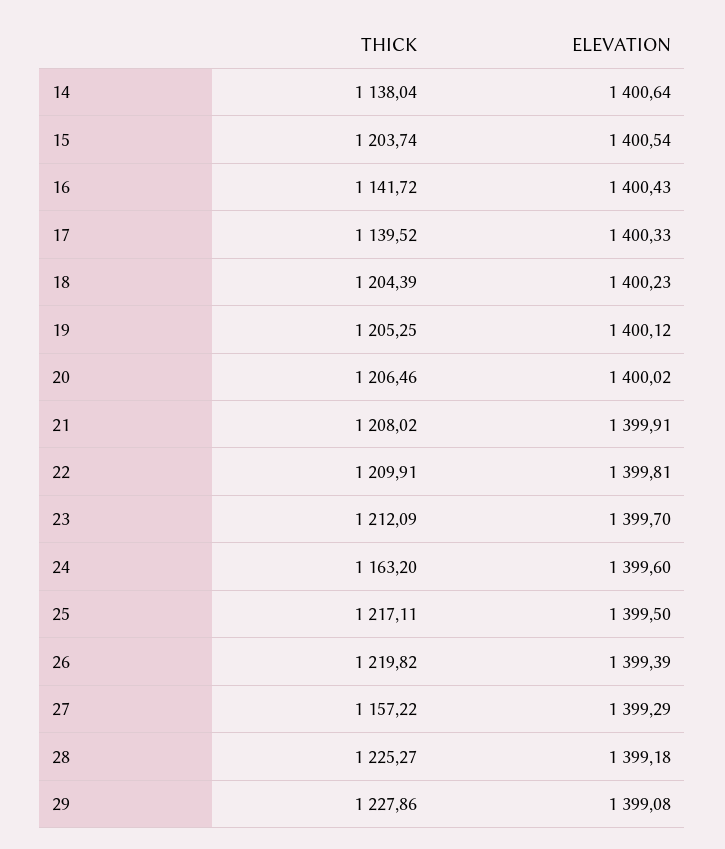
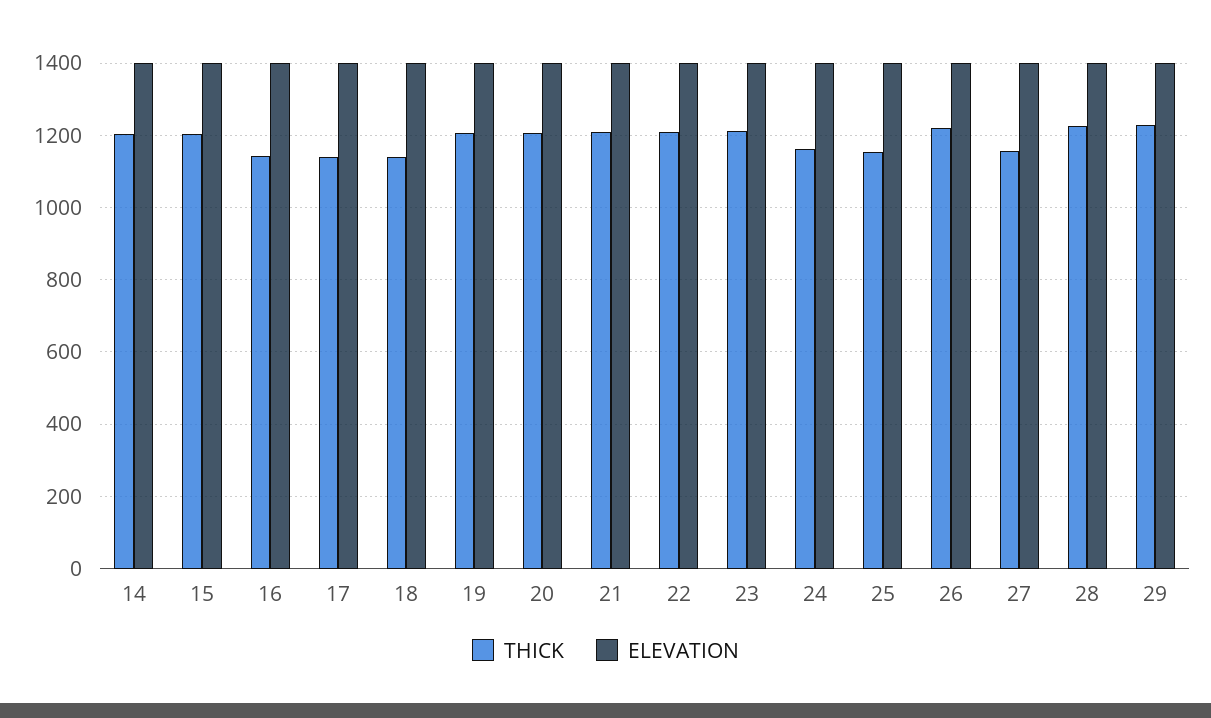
THICK, 14: 1138.04 -> 1200
THICK, 18: 1204.39 -> 1140
THICK, 25: 1217.11 -> 1160

